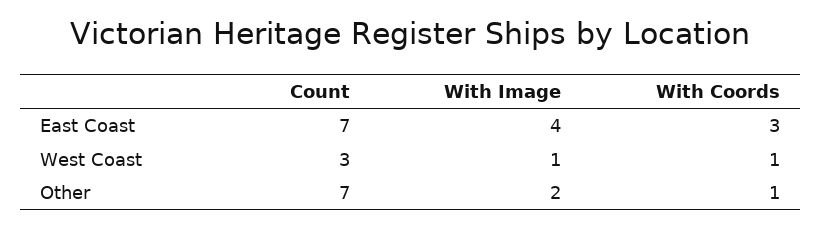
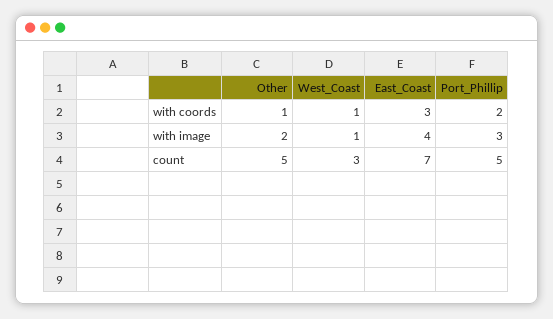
Count, Other: 7 -> 5
With Coords, Port_Phillip: none -> 2
With Image, Port_Phillip: none -> 3
Count, Port_Phillip: none -> 5

